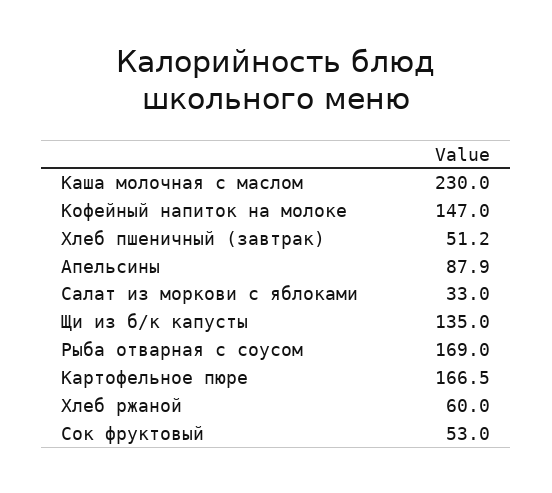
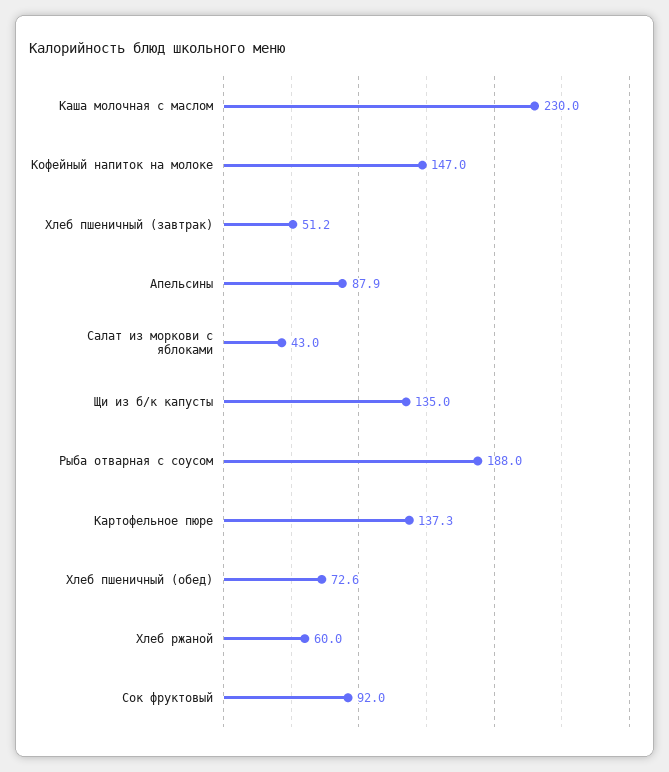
Салат из моркови с яблоками: 33 -> 43
Рыба отварная с соусом: 169 -> 188
Картофельное пюре: 166.5 -> 137.3
Сок фруктовый: 53 -> 92
Хлеб пшеничный (обед): none -> 72.6

